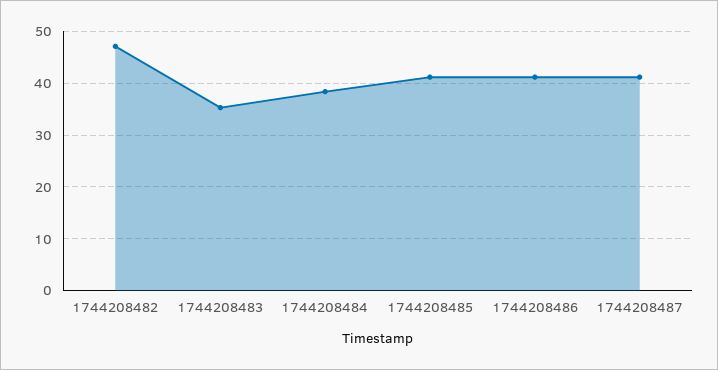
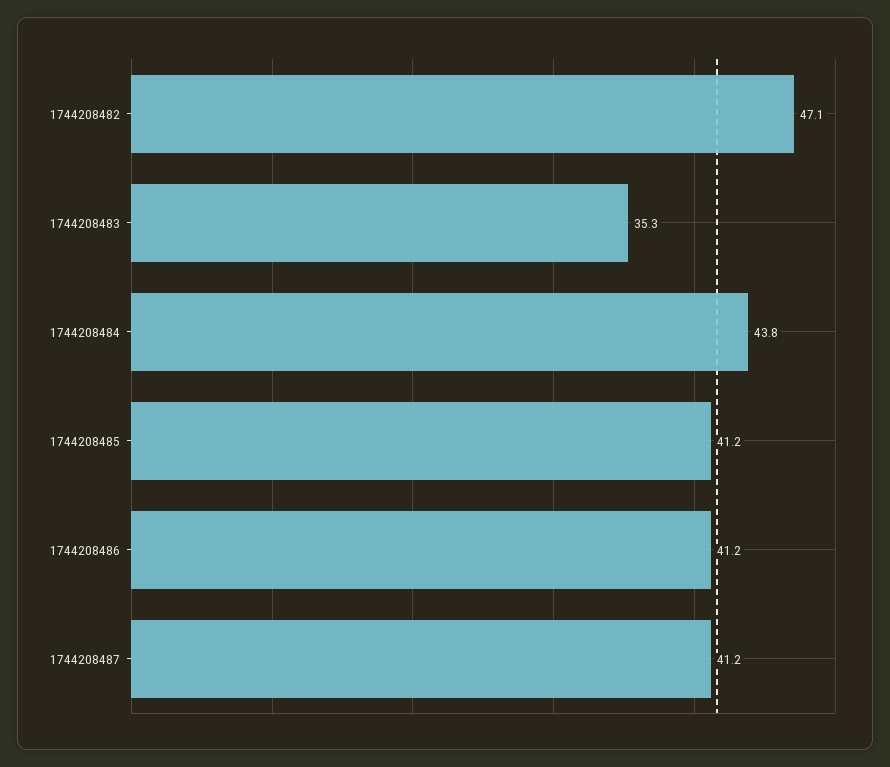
1744208484: 38 -> 43.8

